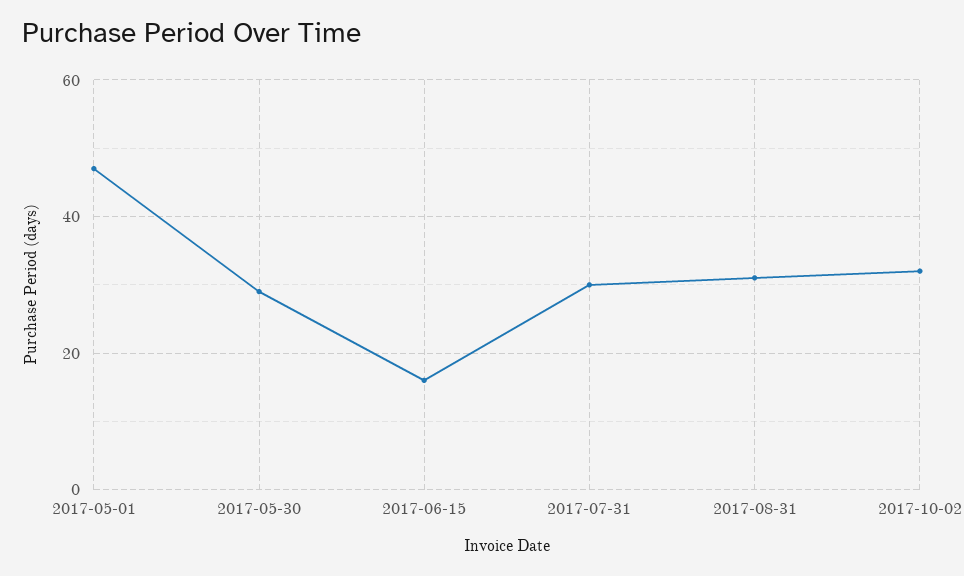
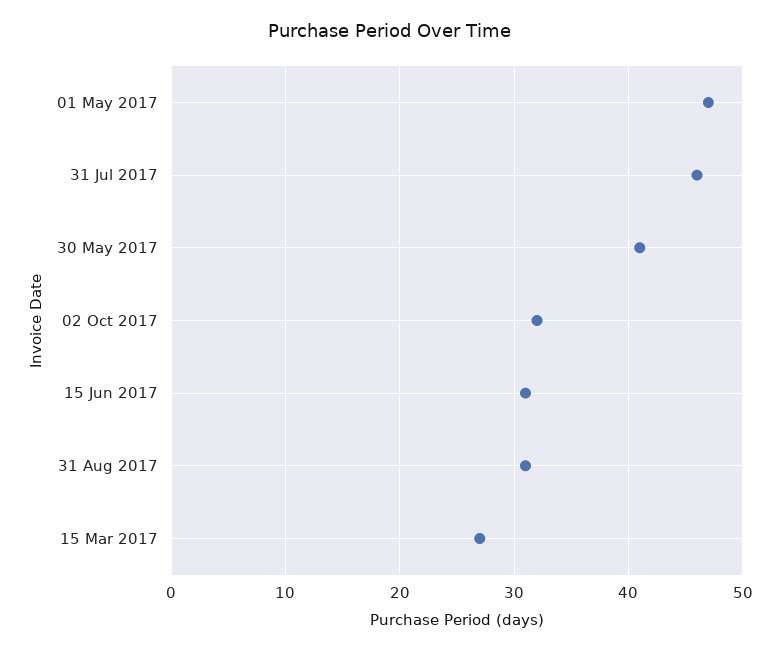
2017-05-30: 30 -> 41
2017-06-15: 15 -> 31
2017-07-31: 30 -> 46
15 Mar 2017: none -> 27

